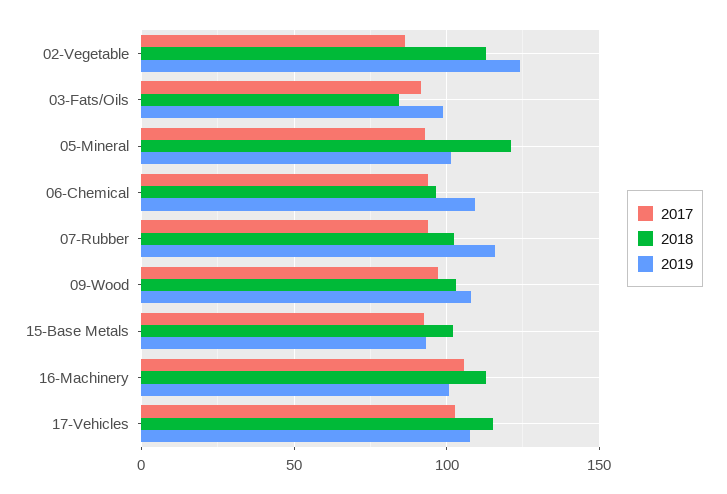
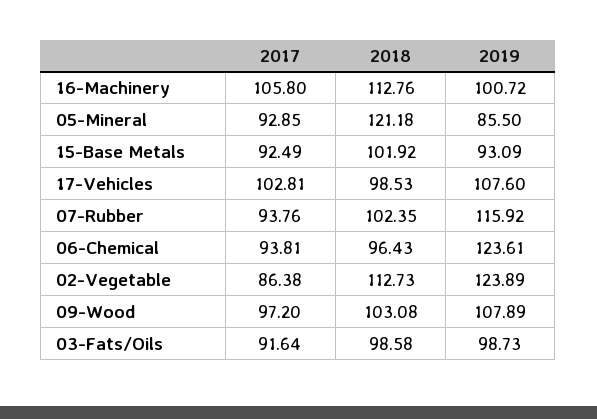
2018, 03-Fats/Oils: 85 -> 98.58
2019, 05-Mineral: 100 -> 85.5
2019, 06-Chemical: 110 -> 123.61
2018, 17-Vehicles: 115 -> 98.53

